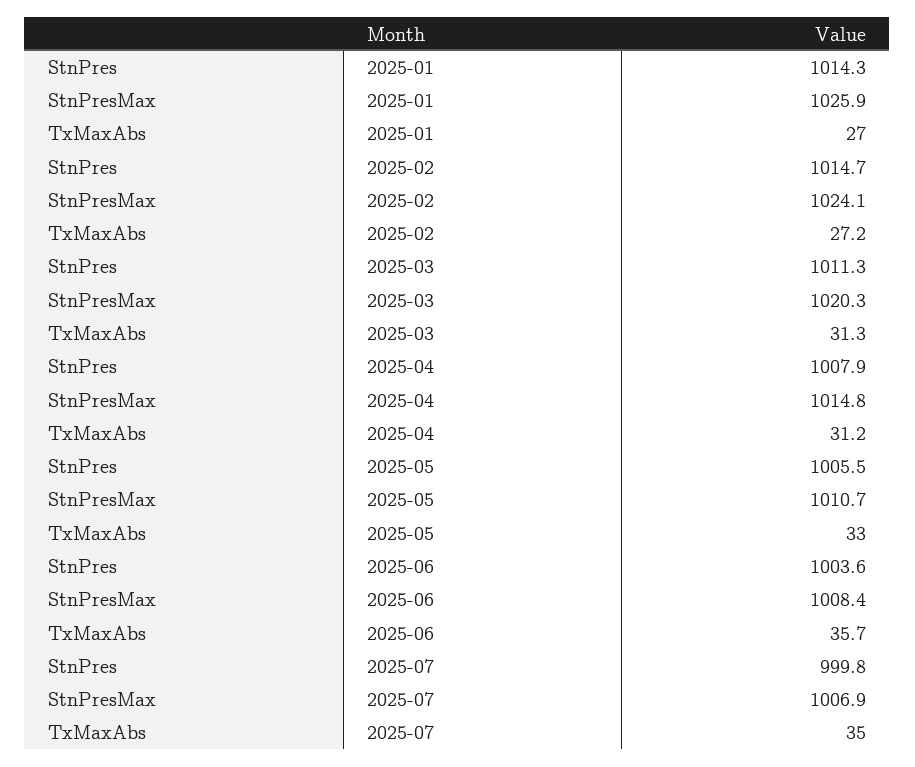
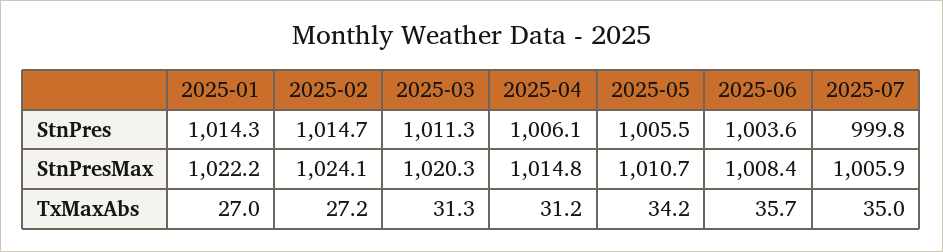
StnPresMax, 2025-01: 1025.9 -> 1022.2
StnPres, 2025-04: 1007.9 -> 1006.1
TxMaxAbs, 2025-05: 33 -> 34.2
StnPresMax, 2025-07: 1006.9 -> 1005.9

